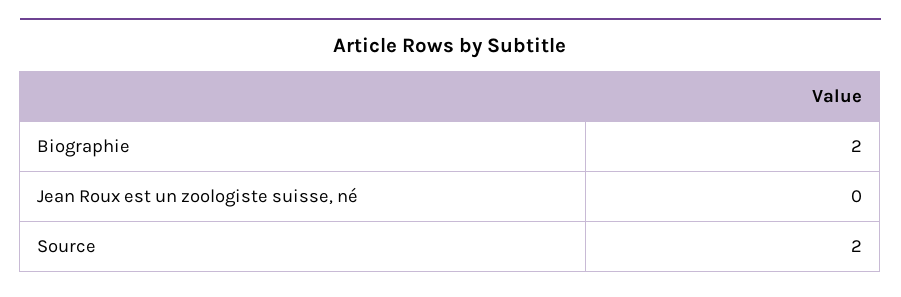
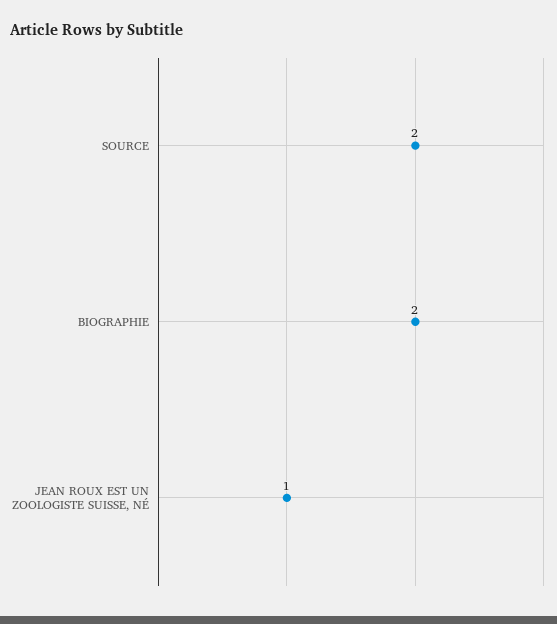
Jean Roux est un zoologiste suisse, né: 0 -> 1

